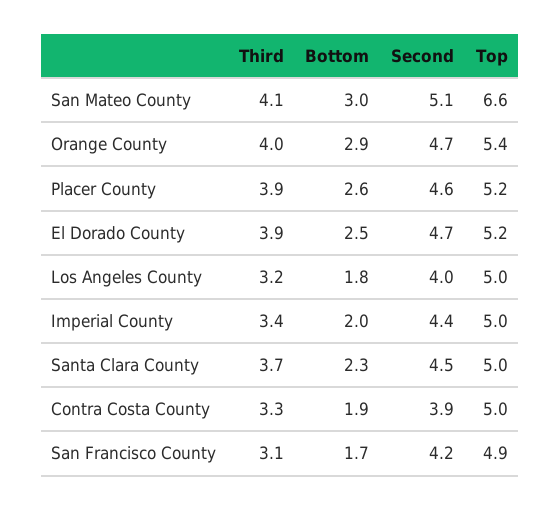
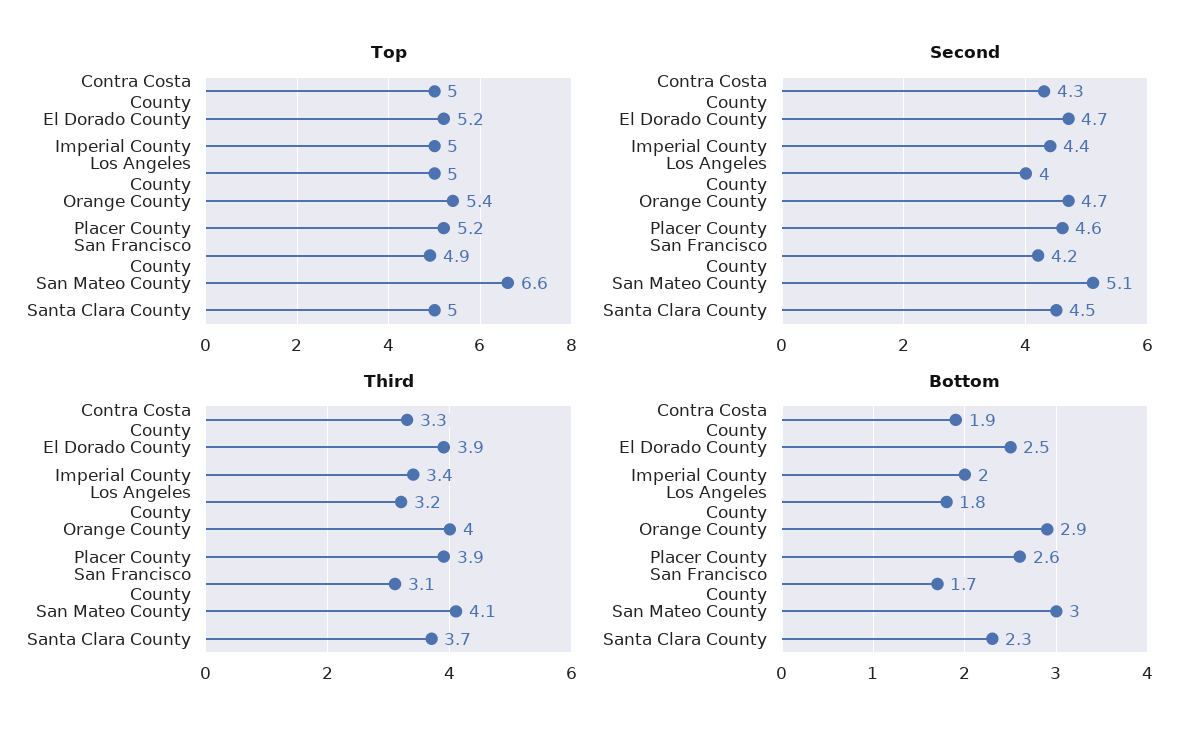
Second, Contra Costa County: 3.9 -> 4.3

